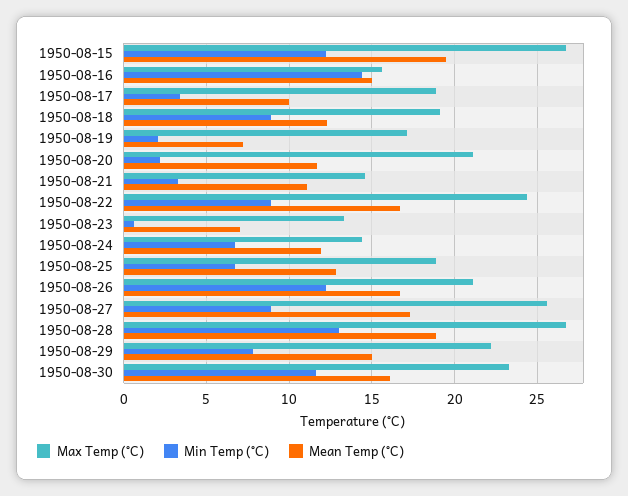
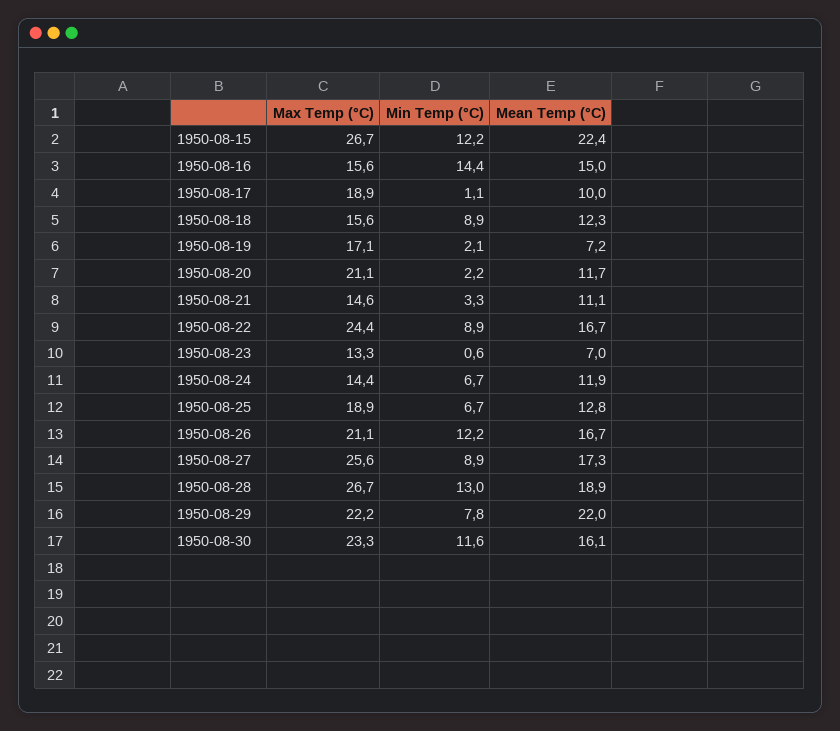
Mean Temp (°C), 1950-08-15: 19.5 -> 22.4
Min Temp (°C), 1950-08-17: 3.5 -> 1.1
Max Temp (°C), 1950-08-18: 19 -> 15.6
Mean Temp (°C), 1950-08-29: 15 -> 22

